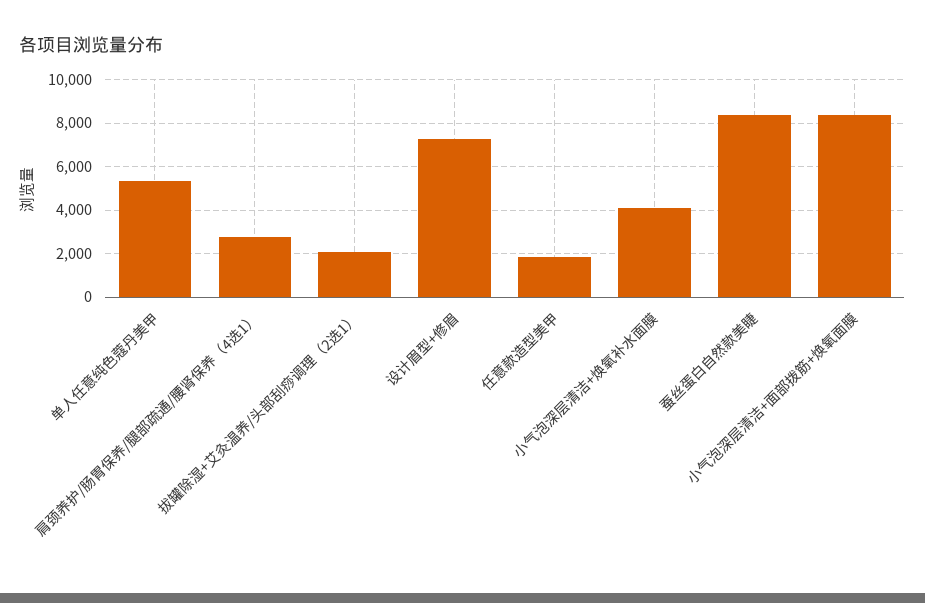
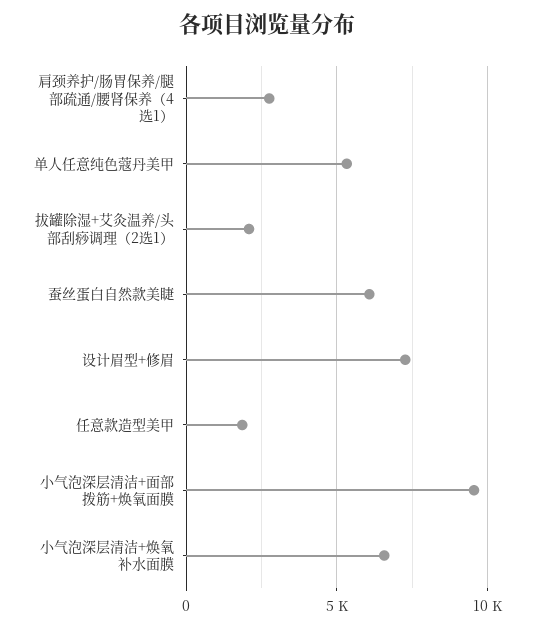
小气泡深层清洁+焕氧补水面膜: 4000 -> 6500
蚕丝蛋白自然款美睫: 8500 -> 6000
小气泡深层清洁+面部拨筋+焕氧面膜: 8500 -> 9500

